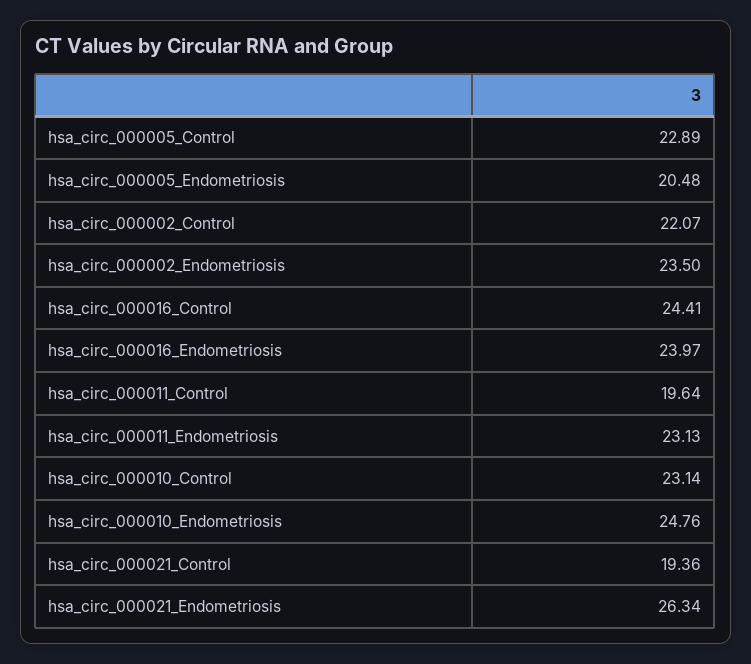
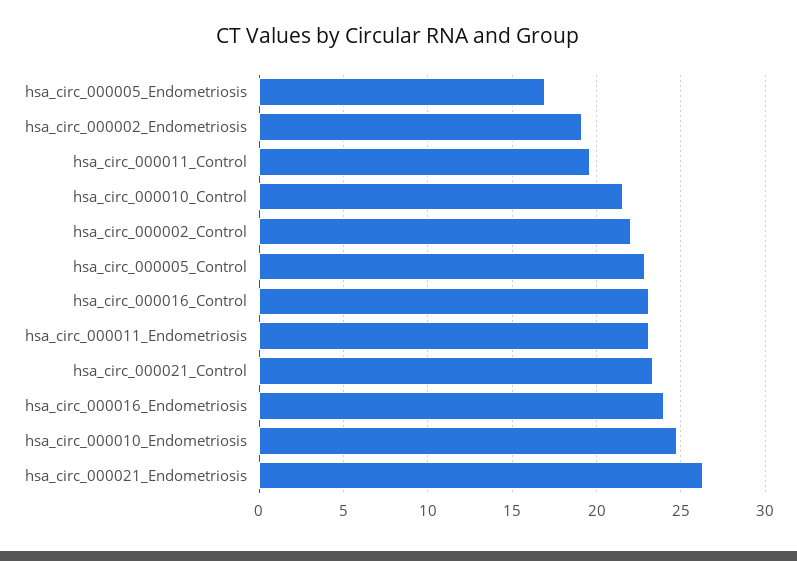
hsa_circ_000005_Endometriosis: 20.48 -> 17
hsa_circ_000002_Endometriosis: 23.5 -> 19
hsa_circ_000016_Control: 24.41 -> 23
hsa_circ_000010_Control: 23.14 -> 21.5
hsa_circ_000021_Control: 19.36 -> 23.5

